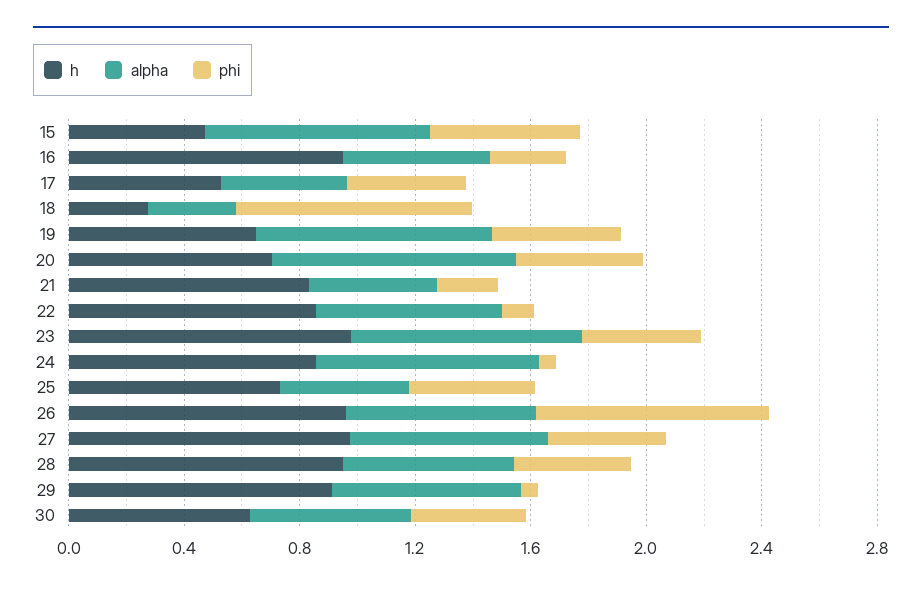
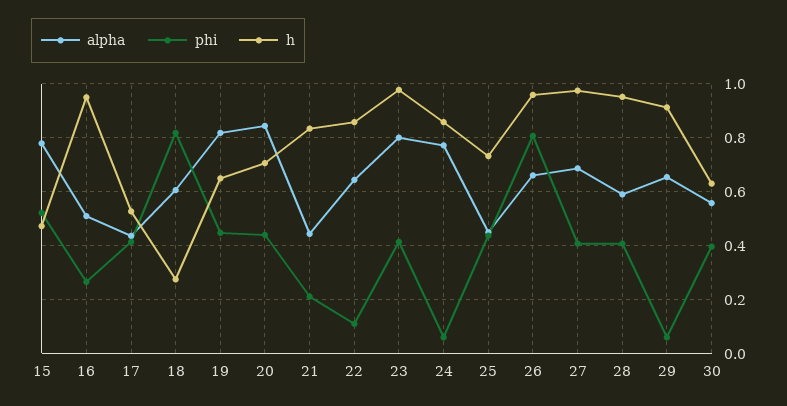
alpha, 18: 0.3 -> 0.6

